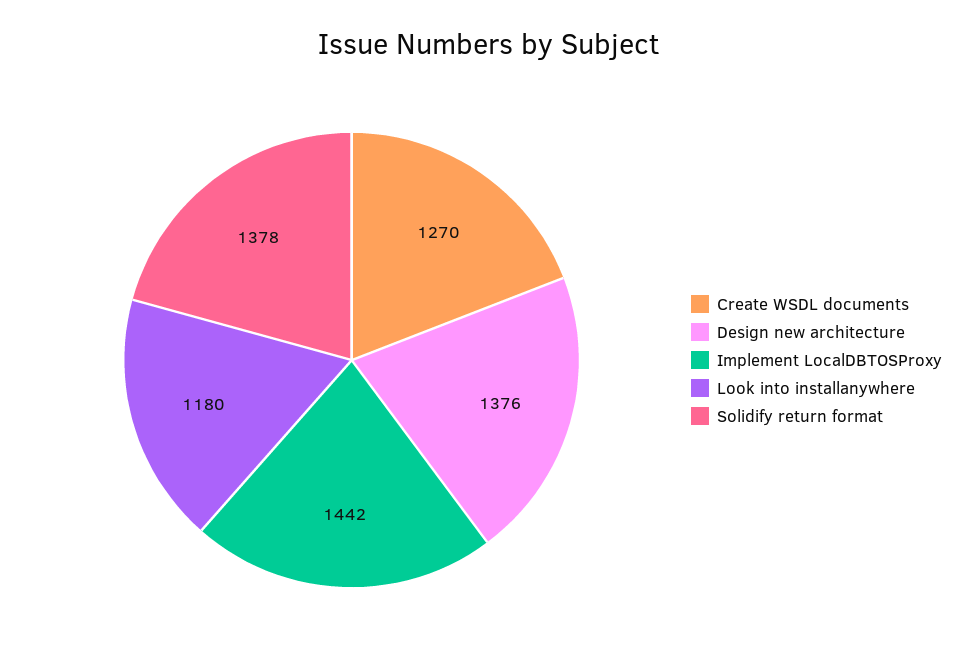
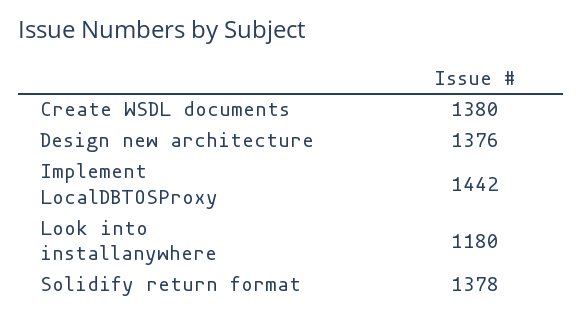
Create WSDL documents: 1270 -> 1380

